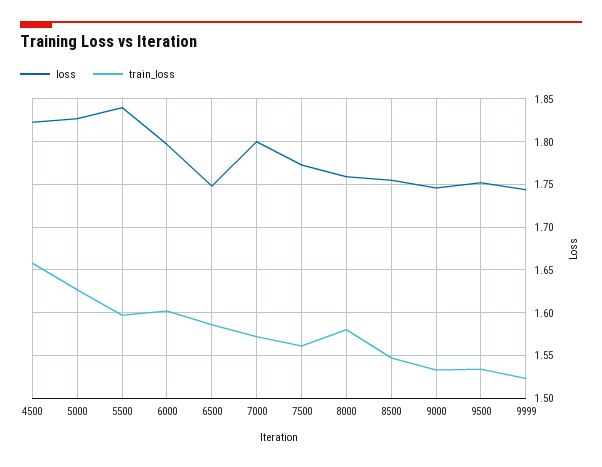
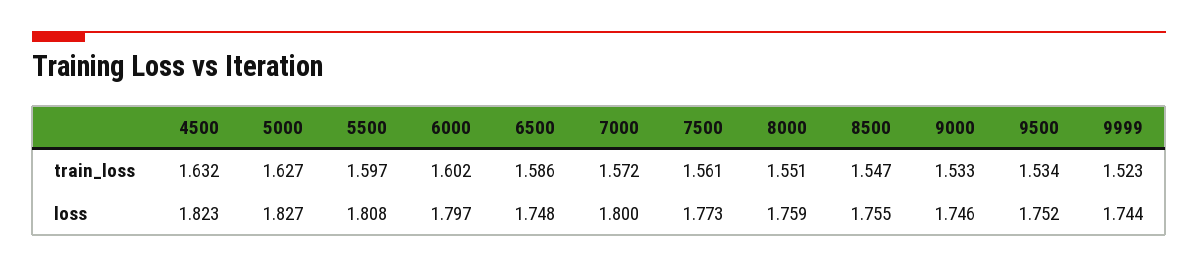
train_loss, 4500: 1.66 -> 1.632
loss, 5500: 1.84 -> 1.808
train_loss, 8000: 1.58 -> 1.551

